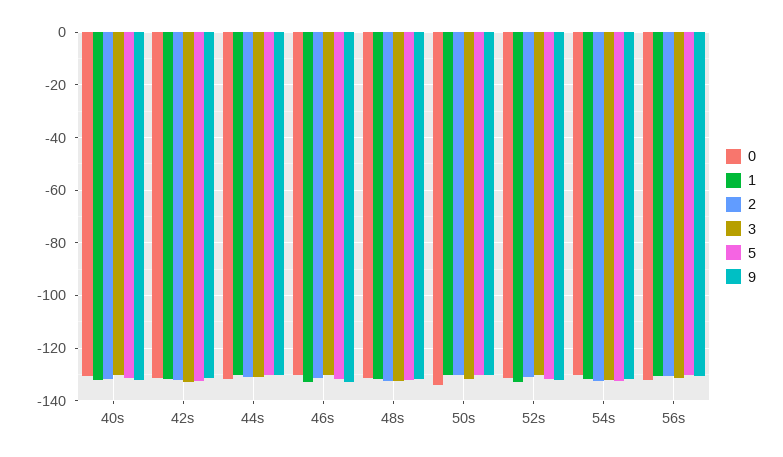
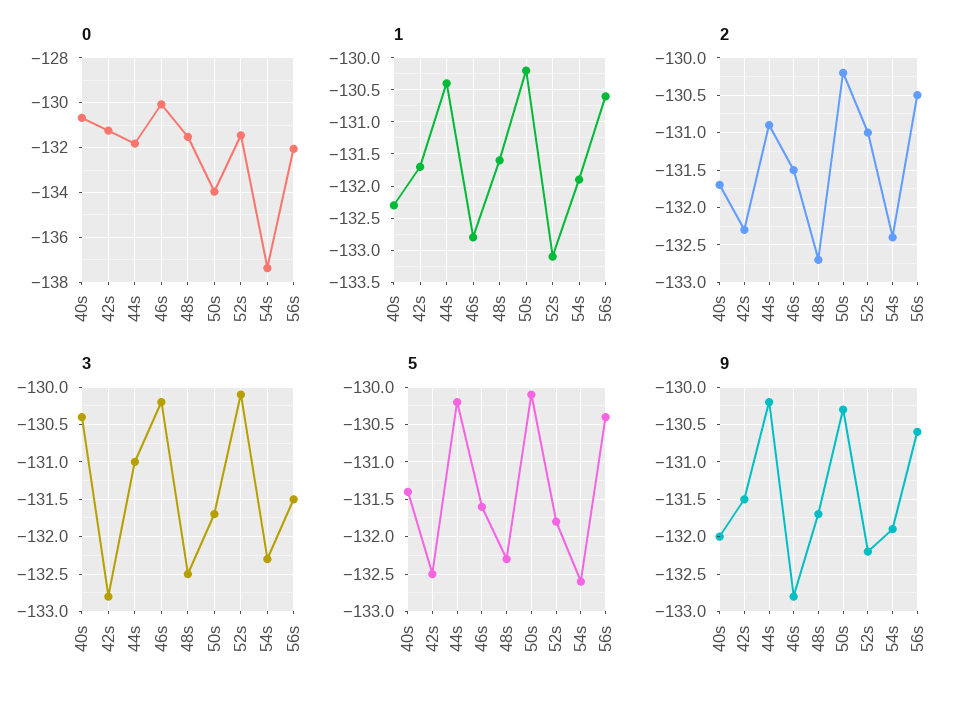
0, 54s: -130 -> -137.5

